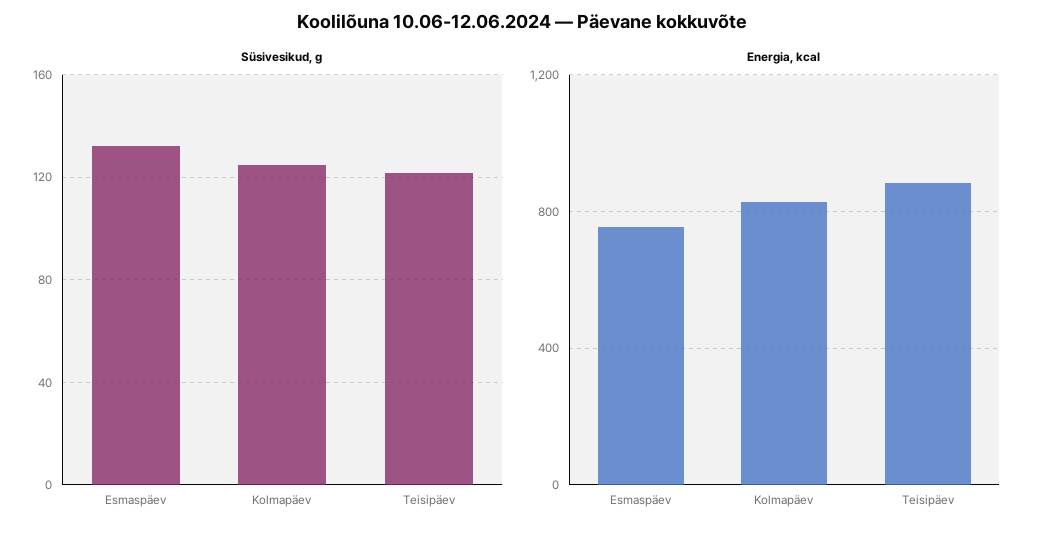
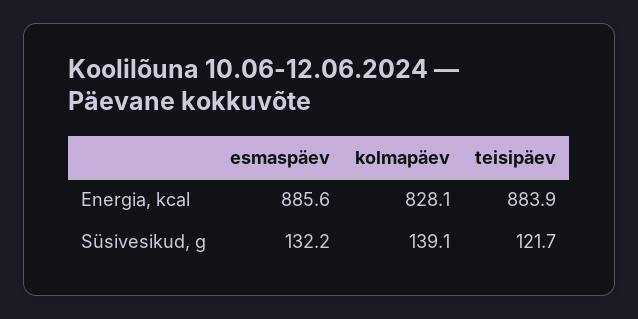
Süsivesikud, g, Kolmapäev: 125 -> 139.1
Energia, kcal, Esmaspäev: 750 -> 885.6

